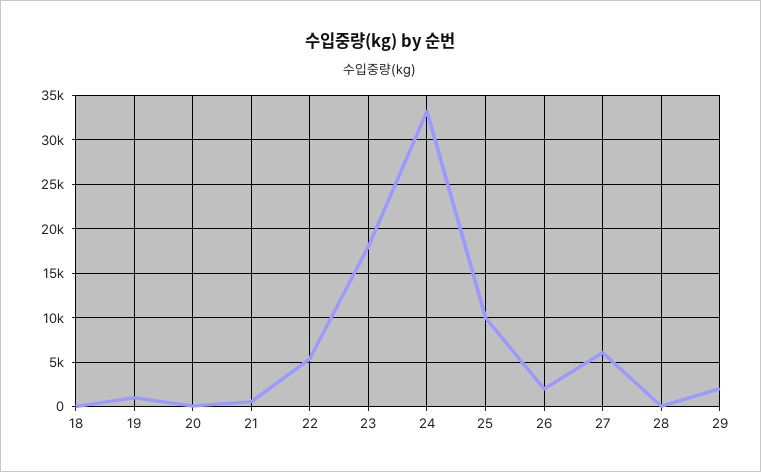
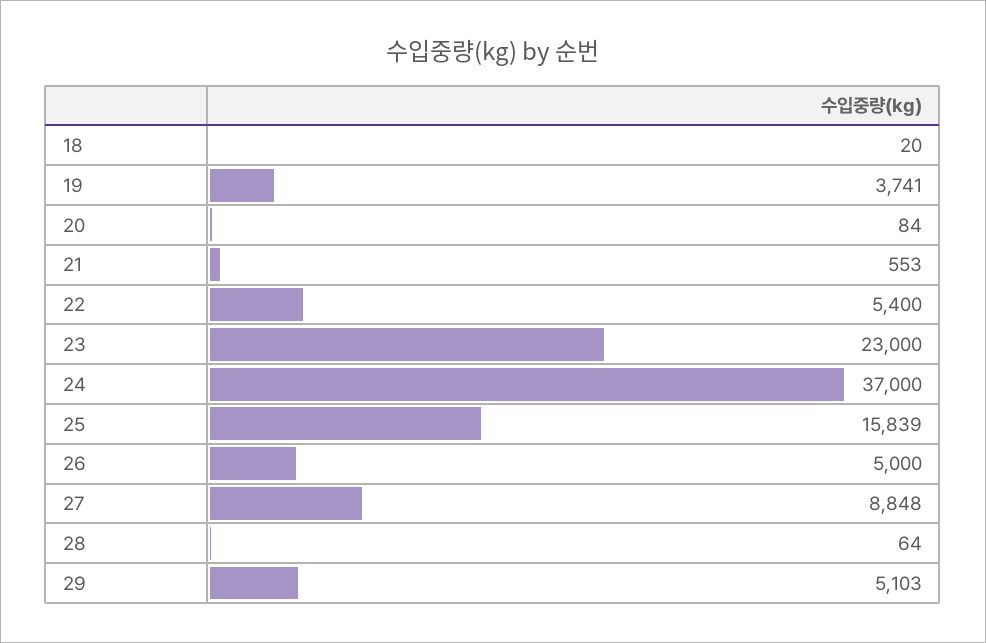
19: 1000 -> 3741
23: 18000 -> 23000
24: 33000 -> 37000
25: 10000 -> 15839
26: 2000 -> 5000
27: 6000 -> 8848
29: 2000 -> 5103

